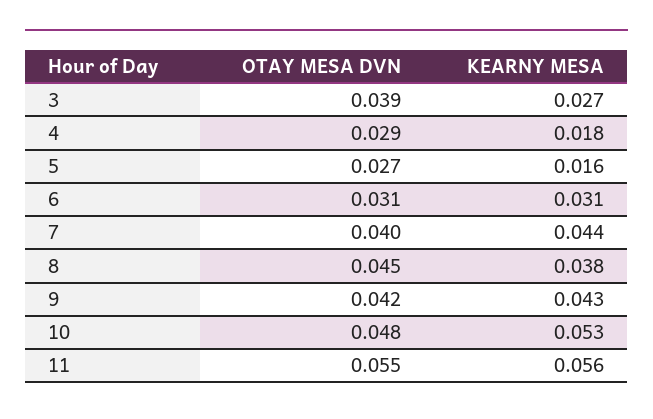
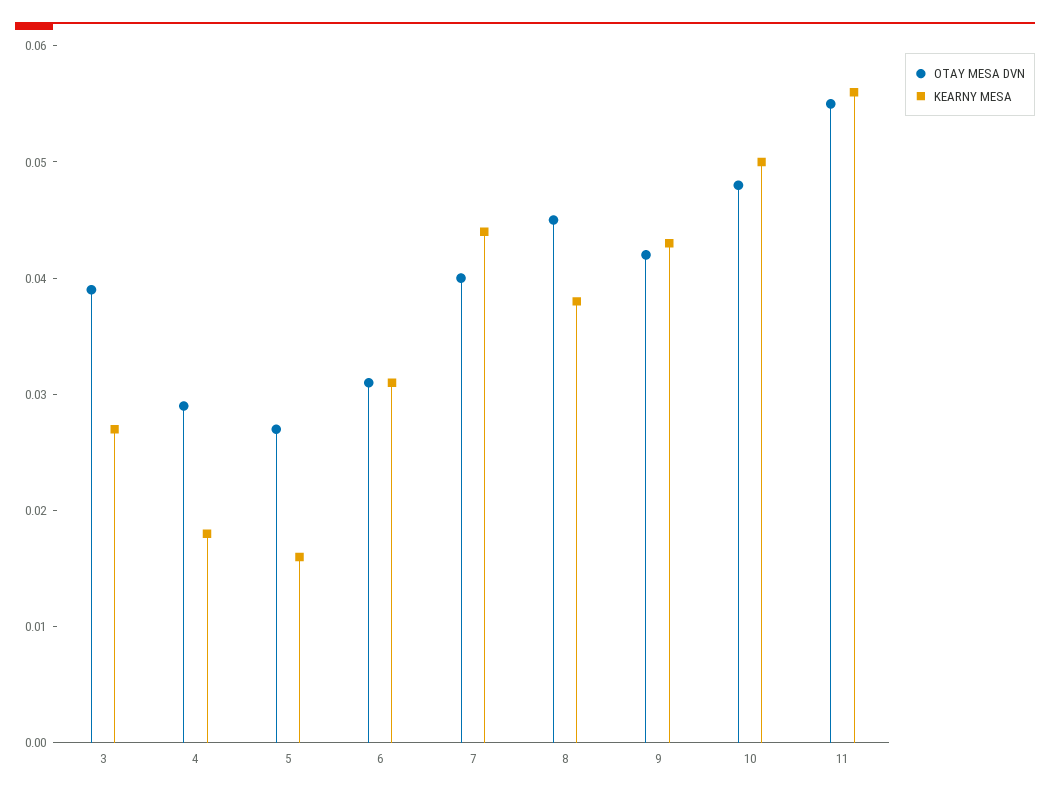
KEARNY MESA, 10: 0.053 -> 0.05

